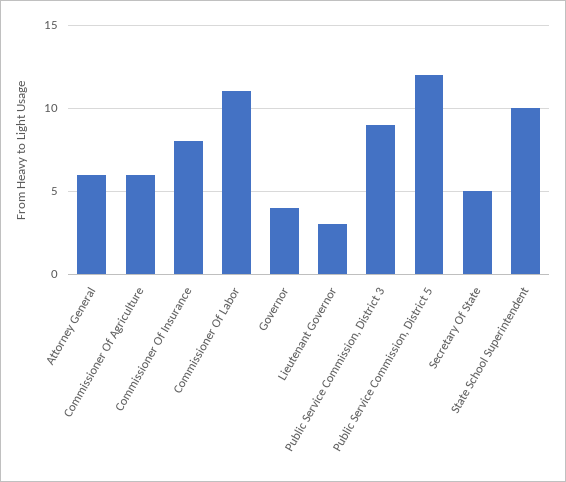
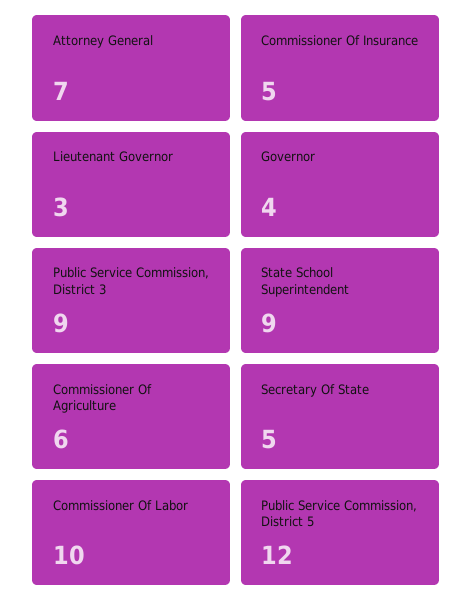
Attorney General: 6 -> 7
Commissioner Of Insurance: 8 -> 5
Commissioner Of Labor: 11 -> 10
State School Superintendent: 10 -> 9

